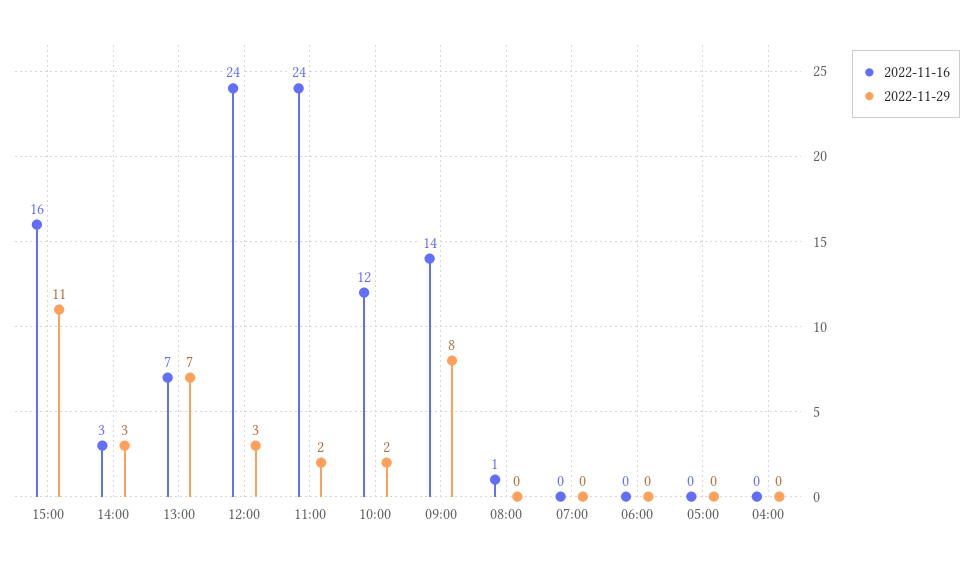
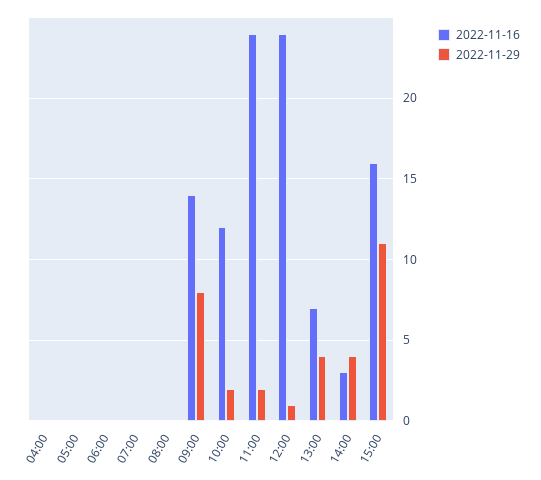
2022-11-29, 14:00: 3 -> 4
2022-11-29, 13:00: 7 -> 4
2022-11-29, 12:00: 3 -> 1
2022-11-16, 08:00: 1 -> 0

